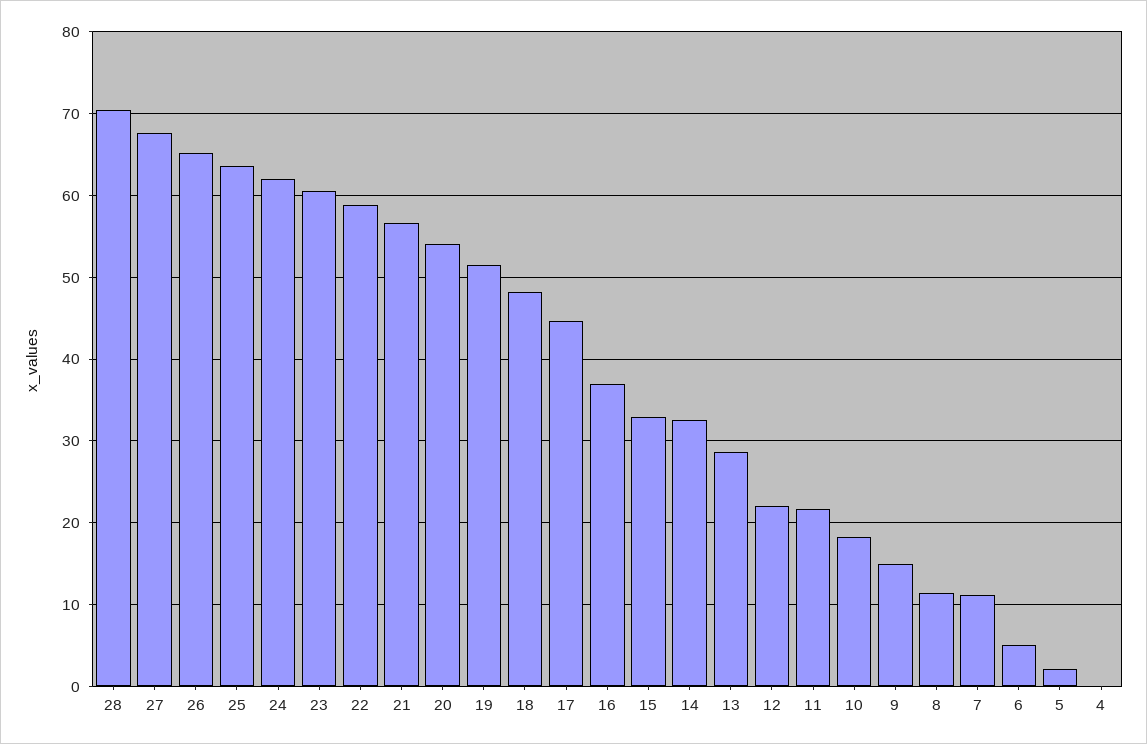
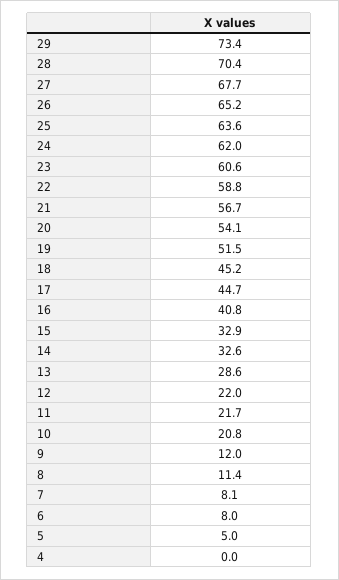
18: 48 -> 45.2
16: 37 -> 40.8
10: 18 -> 20.8
9: 15 -> 12
7: 11 -> 8.1
6: 5 -> 8
5: 2 -> 5
29: none -> 73.4

